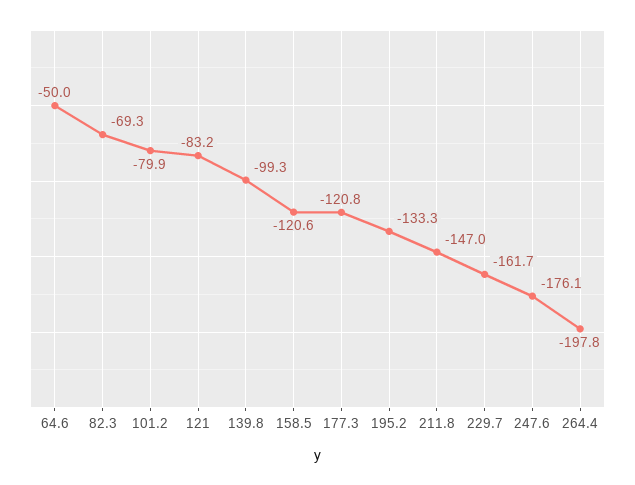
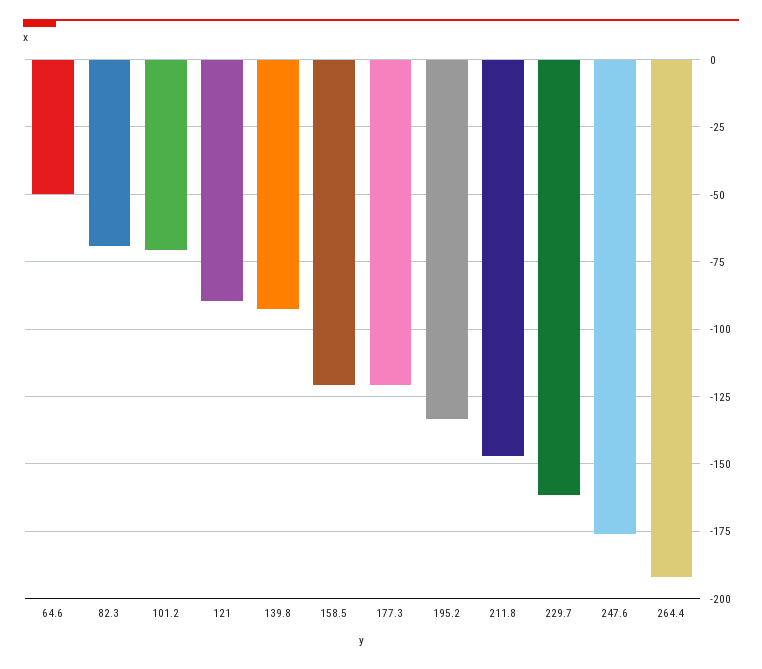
101.2: -79.9 -> -70
121: -83.2 -> -90
139.8: -99.3 -> -92.5
264.4: -197.8 -> -192.5

